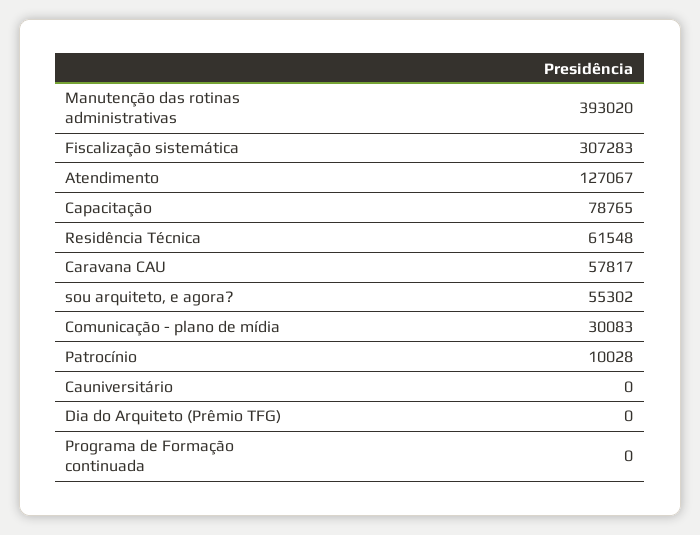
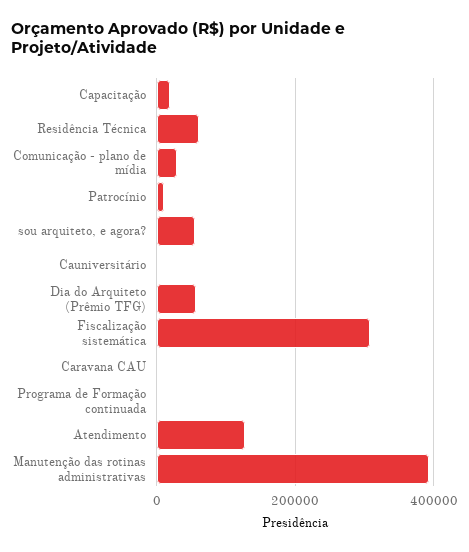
Capacitação: 78765 -> 20000
Caravana CAU: 57817 -> 0
Dia do Arquiteto (Prêmio TFG): 0 -> 60000

